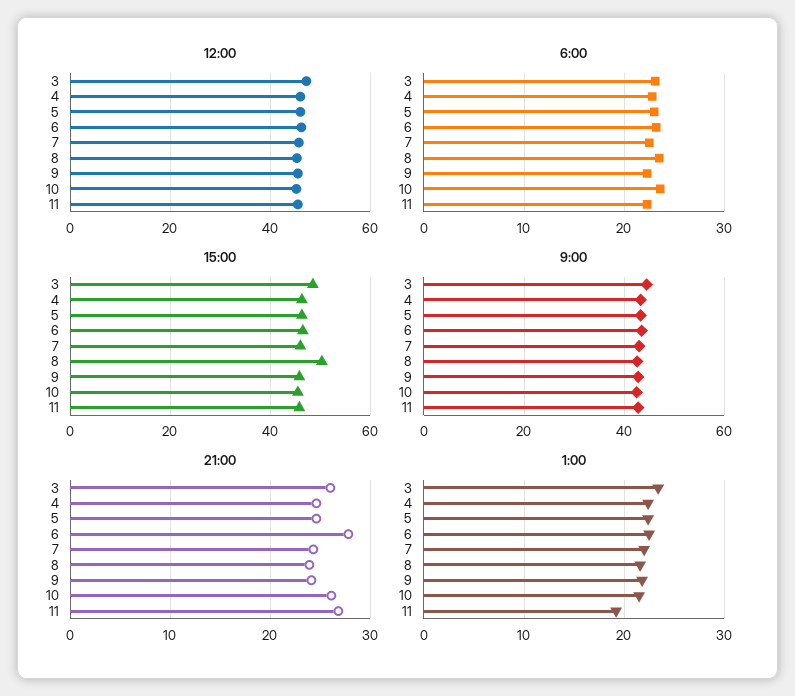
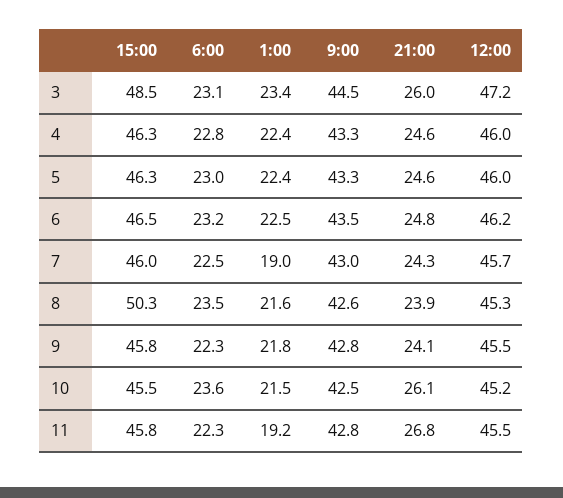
21:00, 6: 28 -> 24.8
1:00, 7: 22 -> 19

